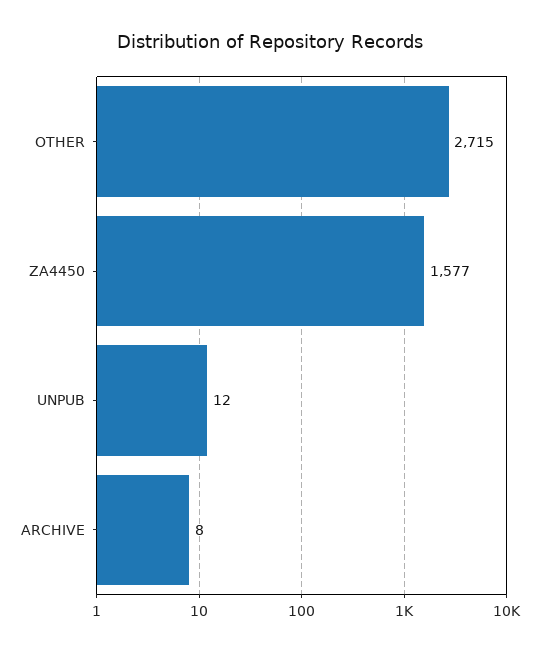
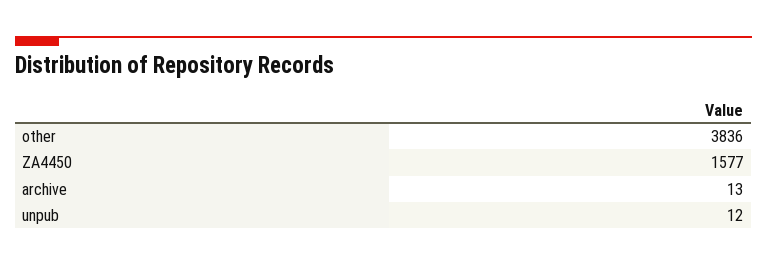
OTHER: 2715 -> 3836
ARCHIVE: 8 -> 13

